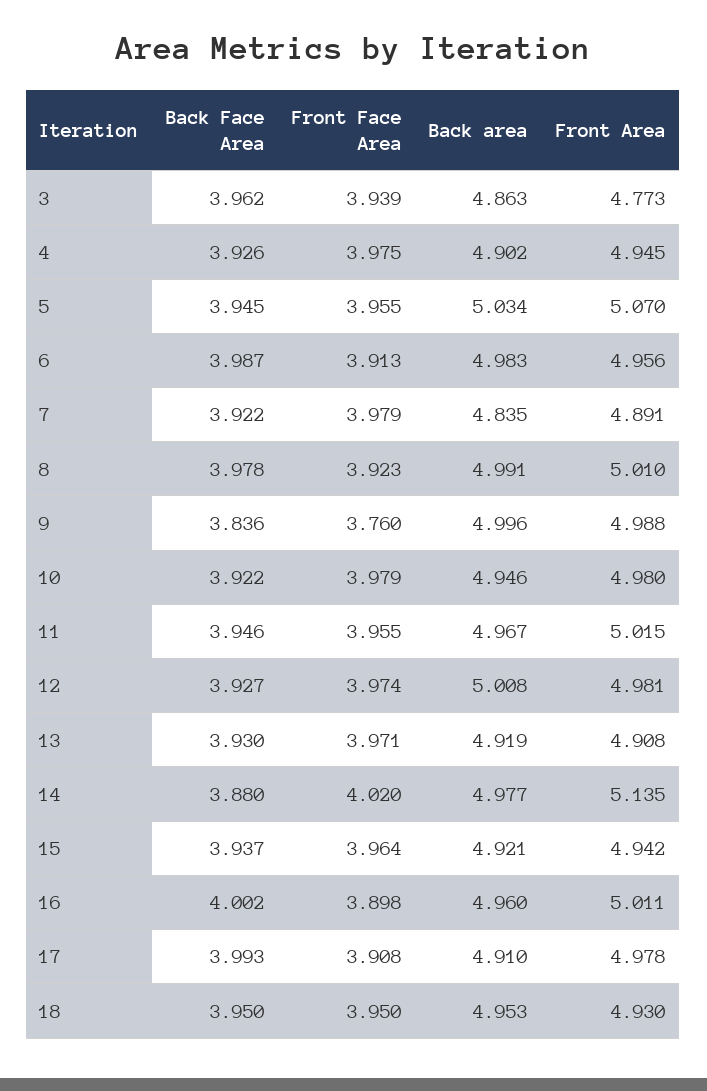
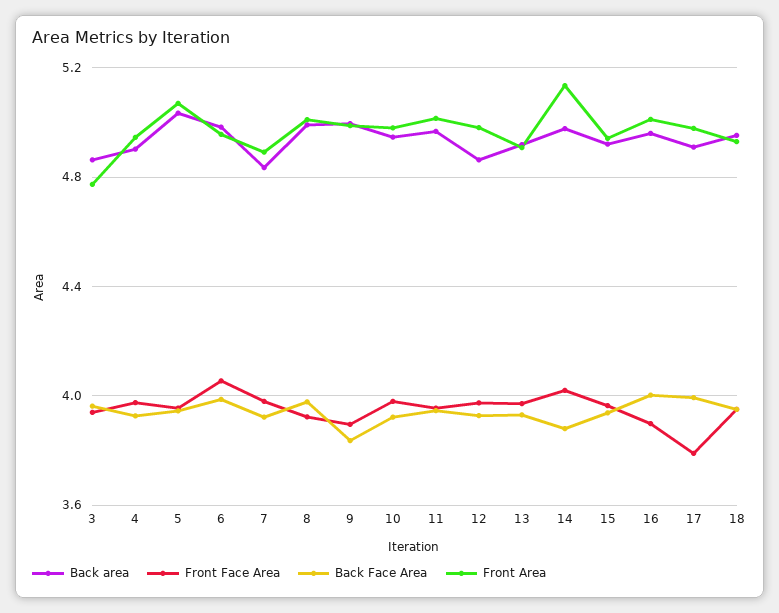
Front Face Area, 6: 3.913 -> 4.05
Front Face Area, 9: 3.76 -> 3.9
Back area, 12: 5.008 -> 4.85
Front Face Area, 17: 3.908 -> 3.8

